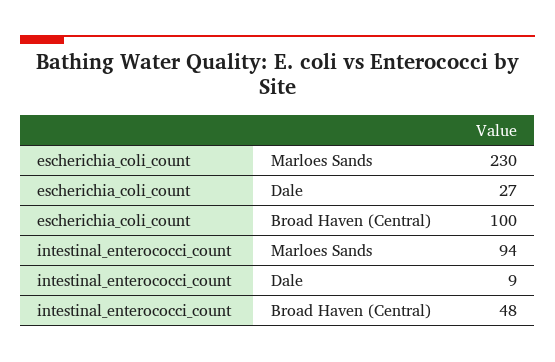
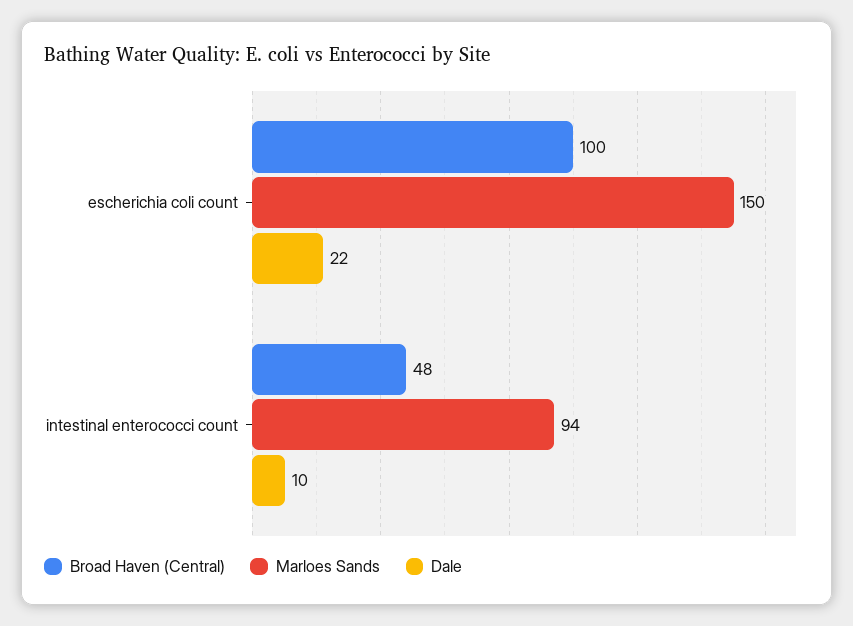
Marloes Sands, escherichia_coli_count: 230 -> 150
Dale, escherichia_coli_count: 27 -> 22
Dale, intestinal_enterococci_count: 9 -> 10

